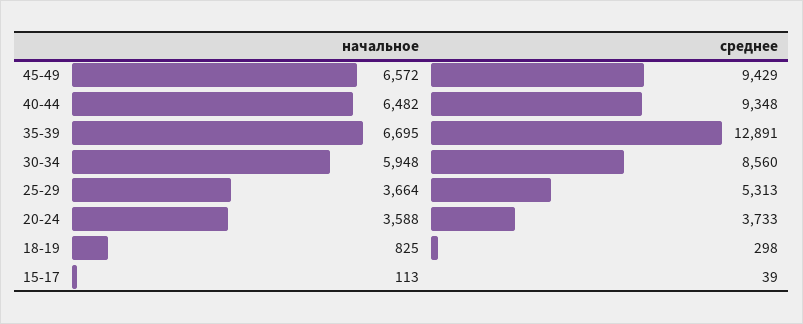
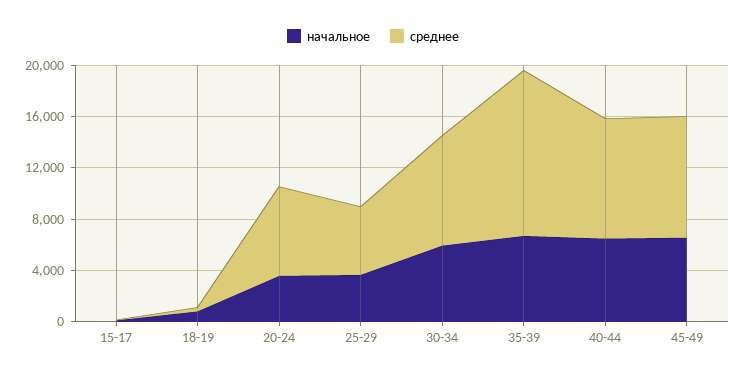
среднее, 20-24: 3733 -> 7000

